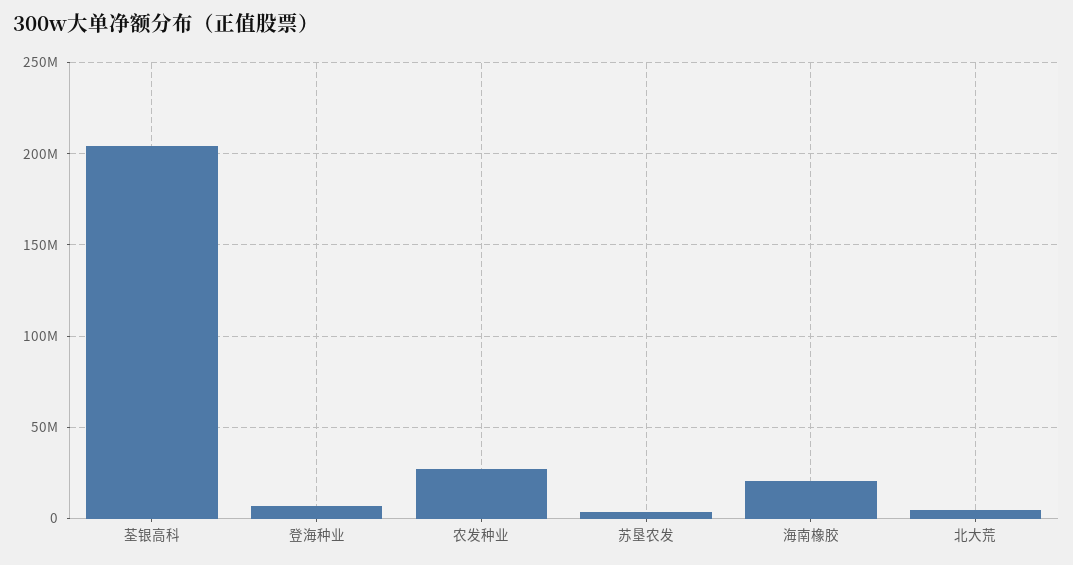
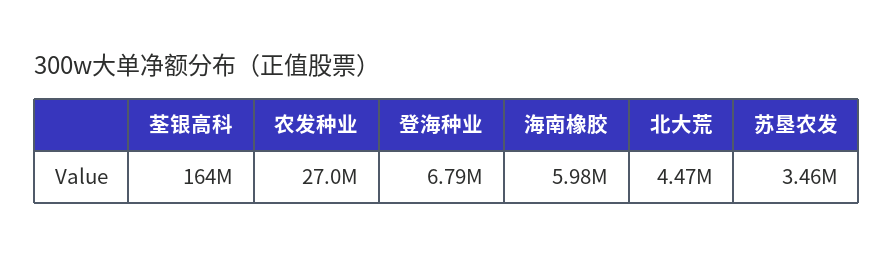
荃银高科: 205000000 -> 164000000
海南橡胶: 20000000 -> 5980000

